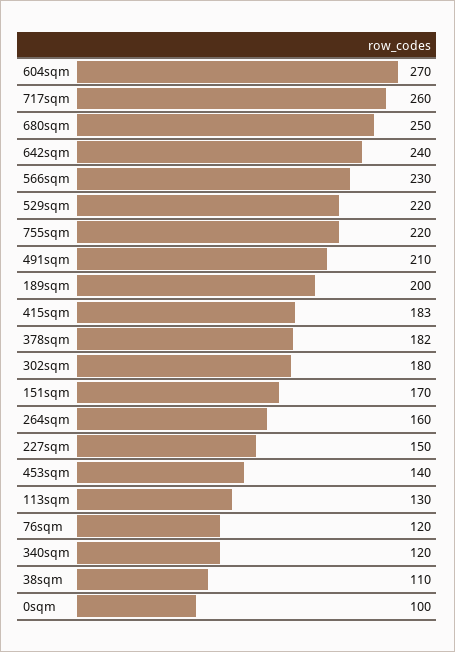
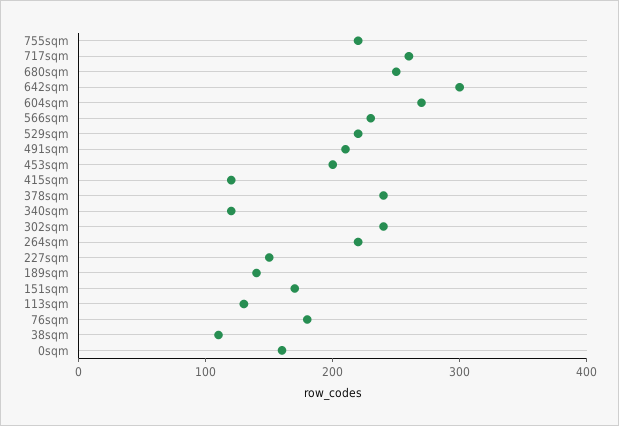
642sqm: 240 -> 300
189sqm: 200 -> 140
415sqm: 183 -> 120
378sqm: 182 -> 240
302sqm: 180 -> 240
264sqm: 160 -> 220
453sqm: 140 -> 200
76sqm: 120 -> 180
0sqm: 100 -> 160

